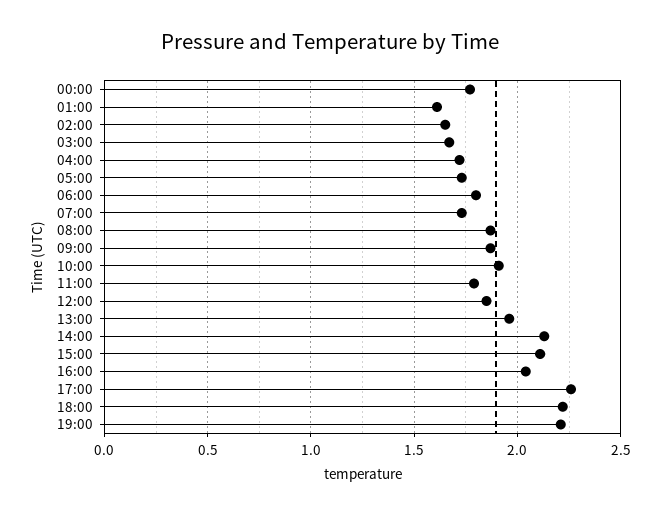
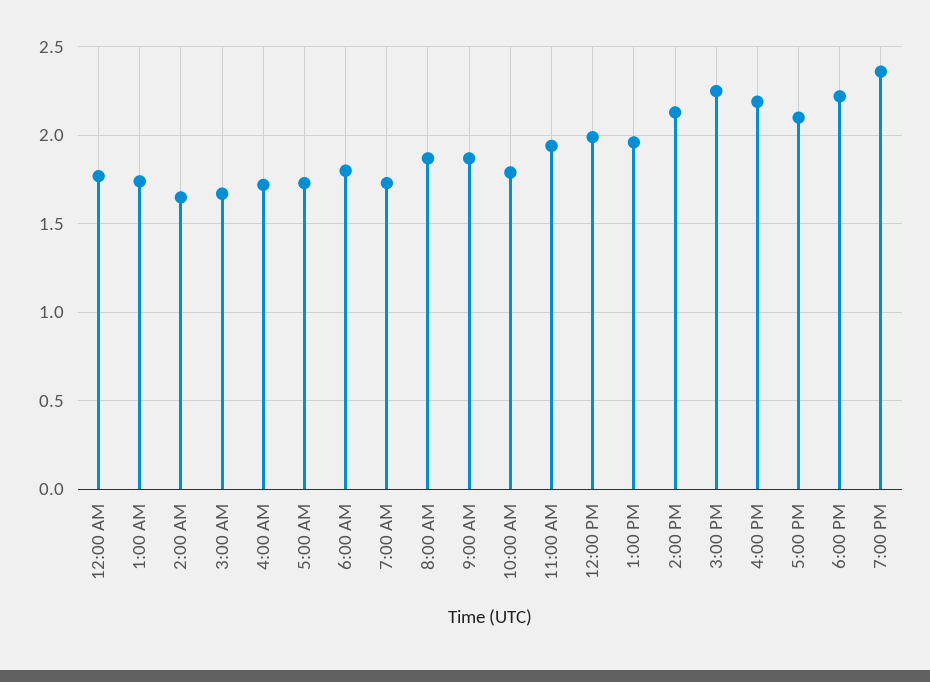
01:00: 1.6 -> 1.75
10:00: 1.9 -> 1.8
11:00: 1.8 -> 1.95
12:00: 1.85 -> 2
15:00: 2.1 -> 2.25
16:00: 2.05 -> 2.2
17:00: 2.25 -> 2.1
19:00: 2.2 -> 2.35

